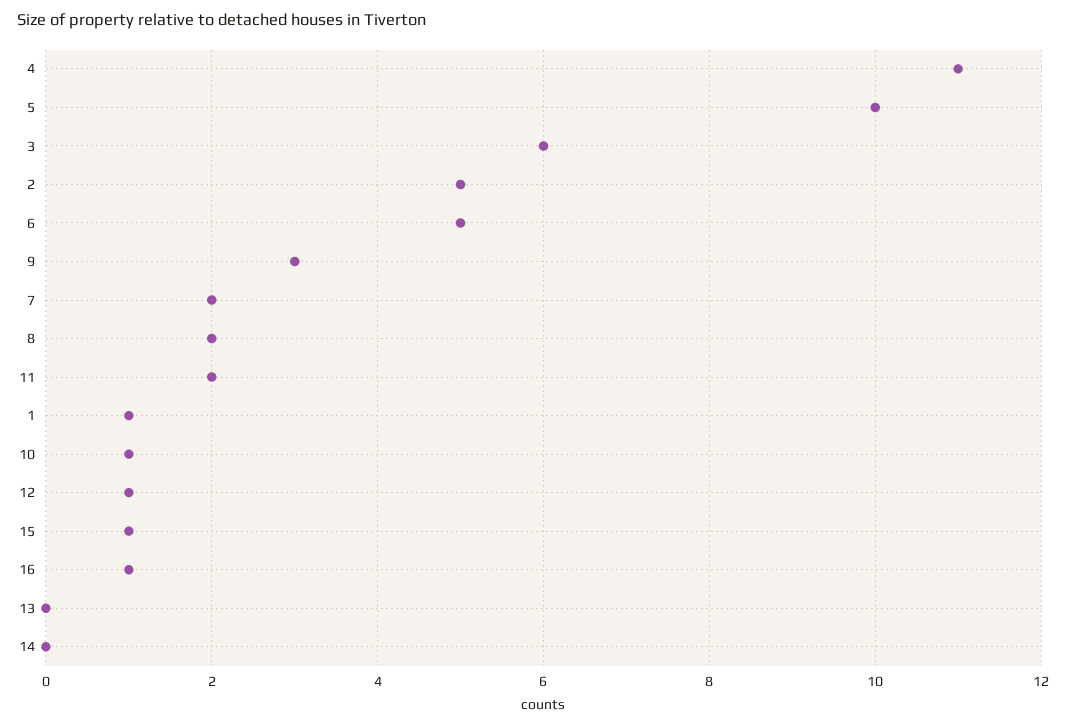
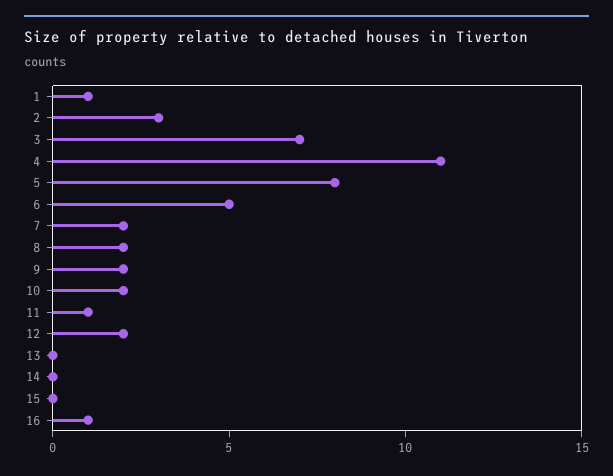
5: 10 -> 8
3: 6 -> 7
2: 5 -> 3
9: 3 -> 2
11: 2 -> 1
10: 1 -> 2
12: 1 -> 2
15: 1 -> 0

